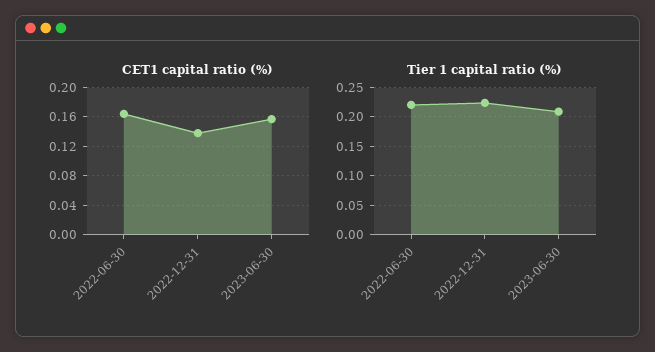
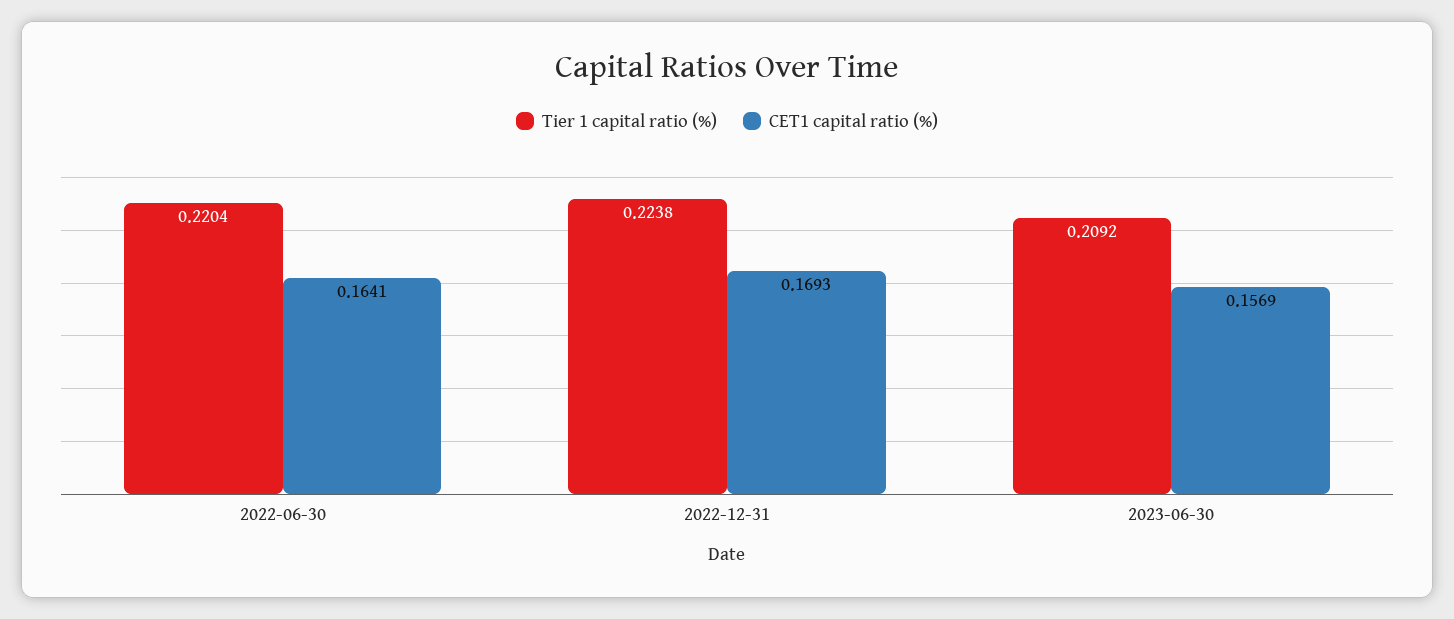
CET1 capital ratio (%), 2022-12-31: 0.14 -> 0.1693

